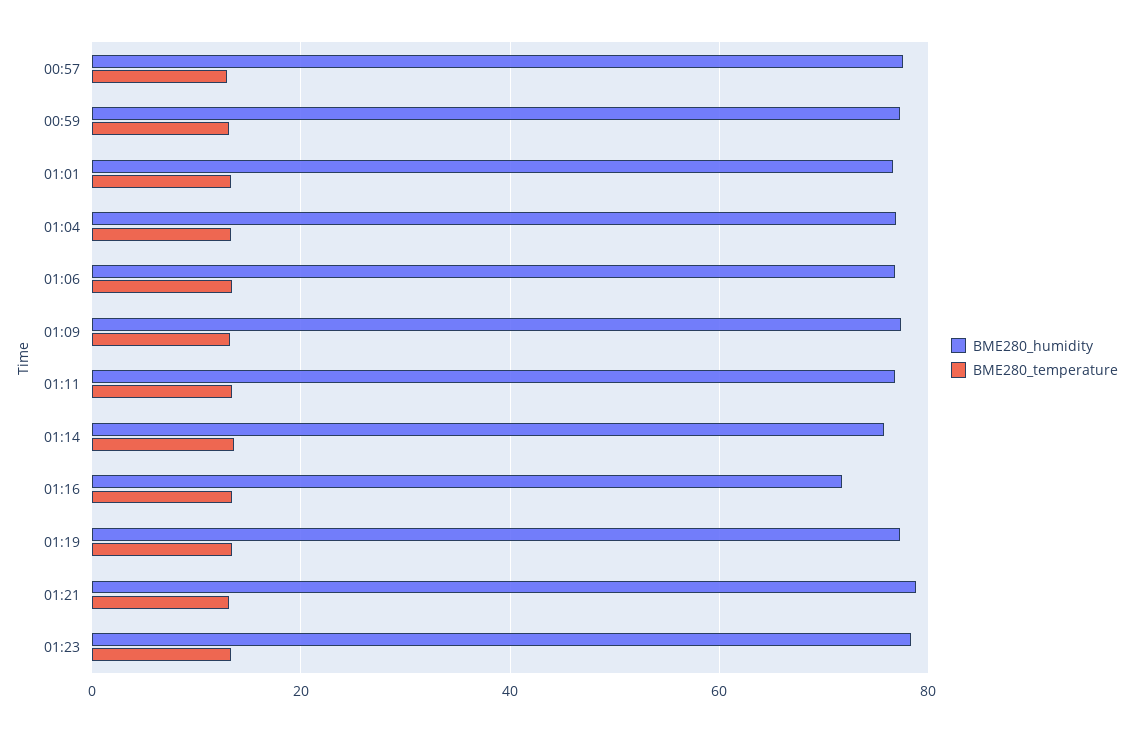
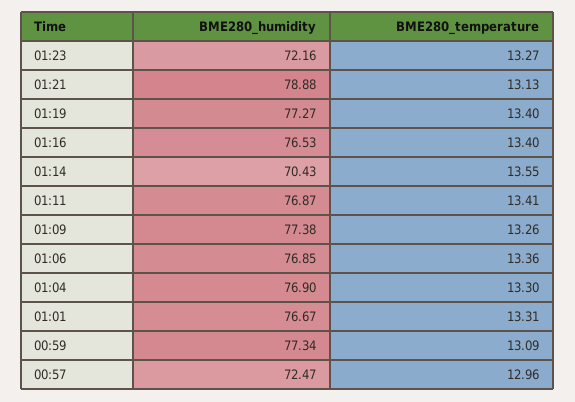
BME280_humidity, 00:57: 78 -> 72.47
BME280_humidity, 01:14: 76 -> 70.43
BME280_humidity, 01:16: 72 -> 76.53
BME280_humidity, 01:23: 78 -> 72.16

